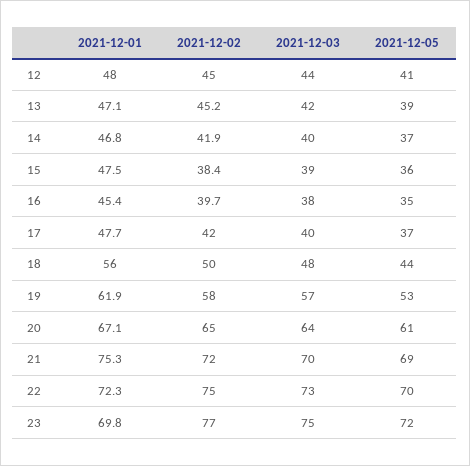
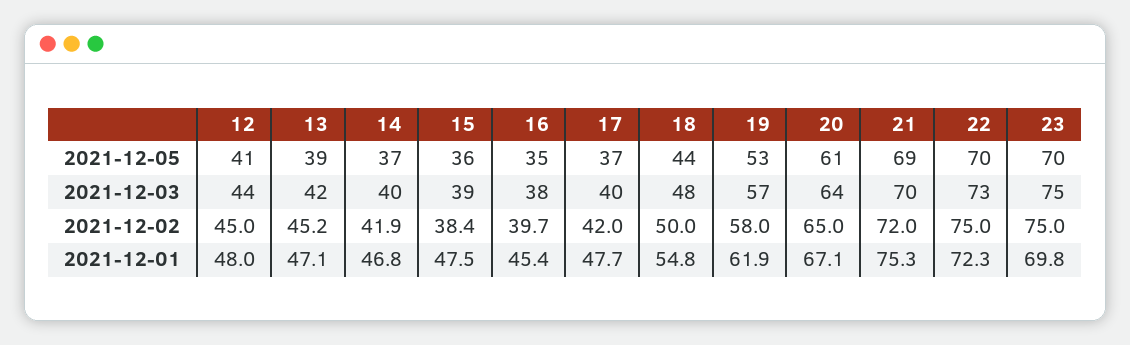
2021-12-01, 18: 56 -> 54.8
2021-12-02, 23: 77 -> 75
2021-12-05, 23: 72 -> 70

